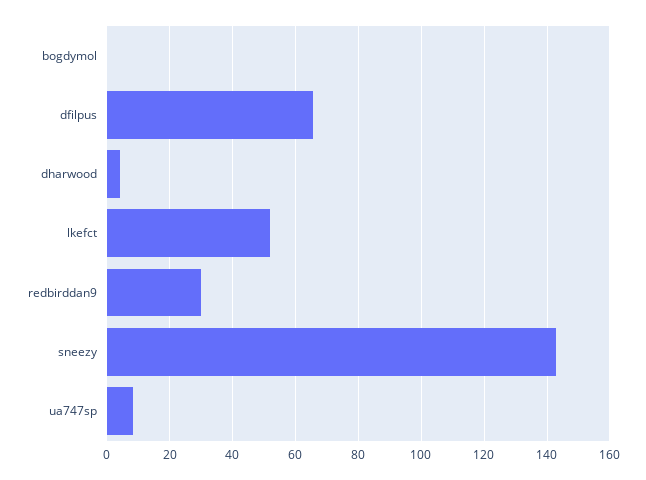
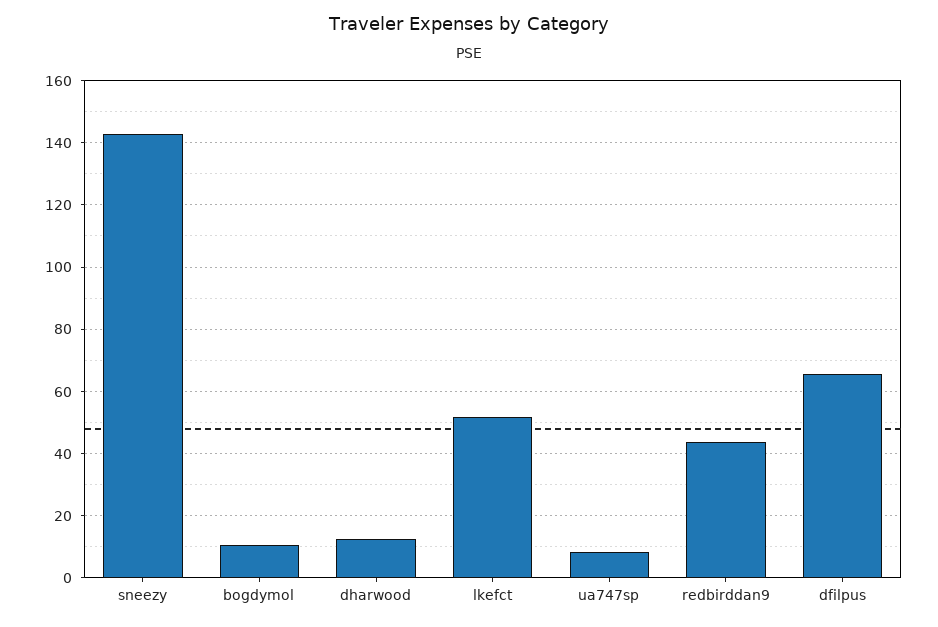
bogdymol: 0 -> 10
dharwood: 4 -> 12
redbirddan9: 30 -> 44

